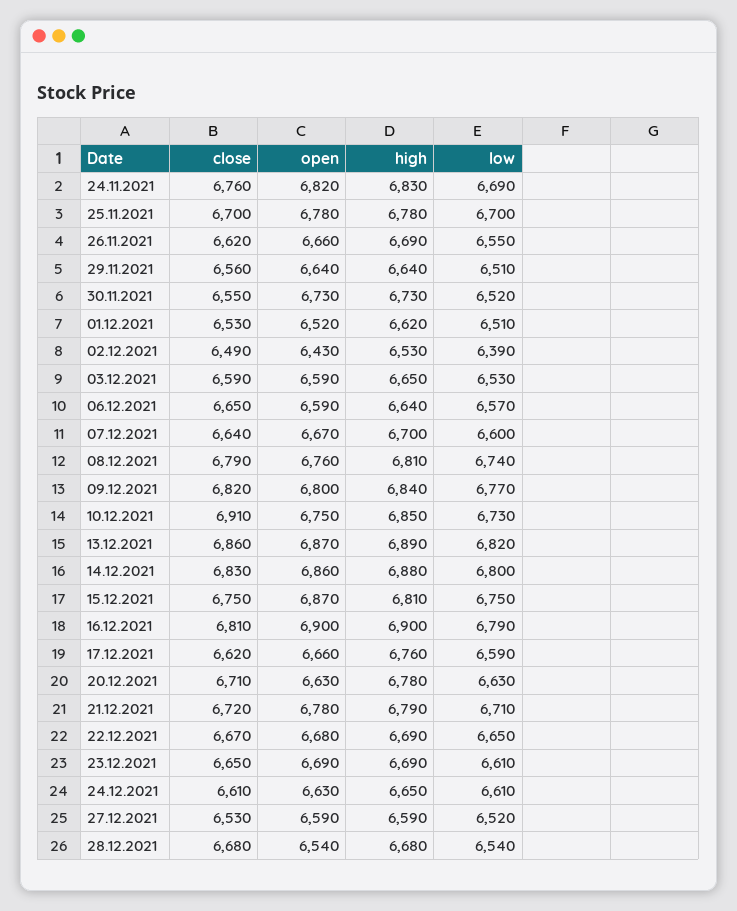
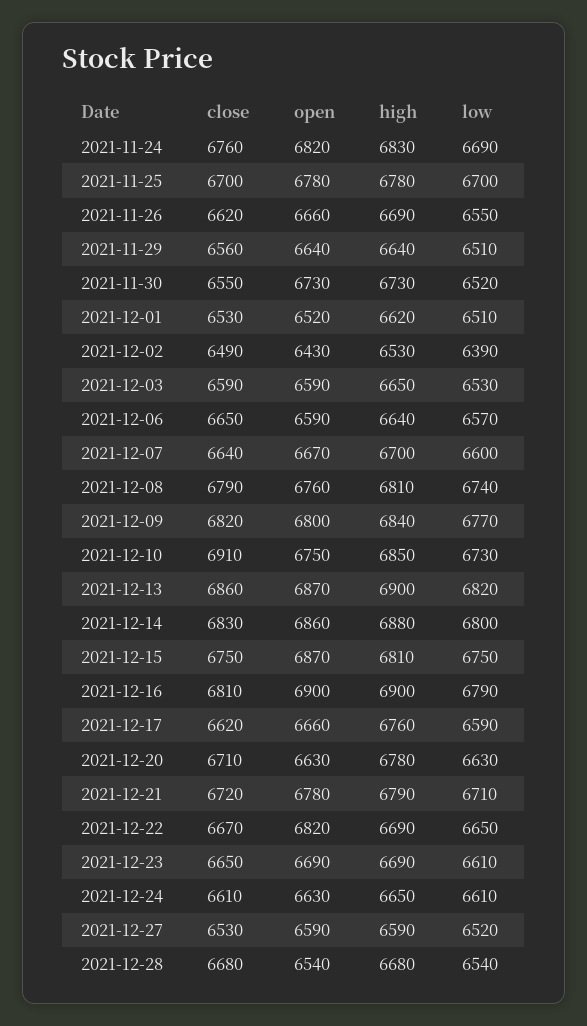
high, 13.12.2021: 6890 -> 6900
open, 22.12.2021: 6680 -> 6820

